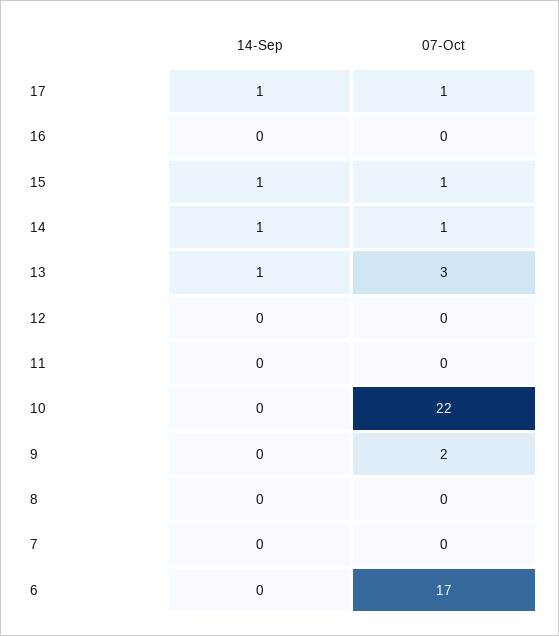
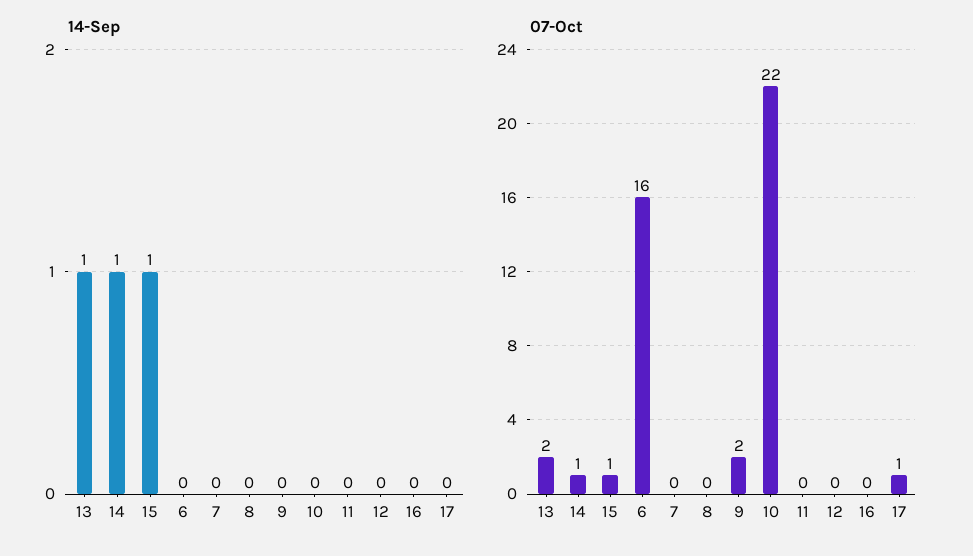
14-Sep, 17: 1 -> 0
07-Oct, 13: 3 -> 2
07-Oct, 6: 17 -> 16

